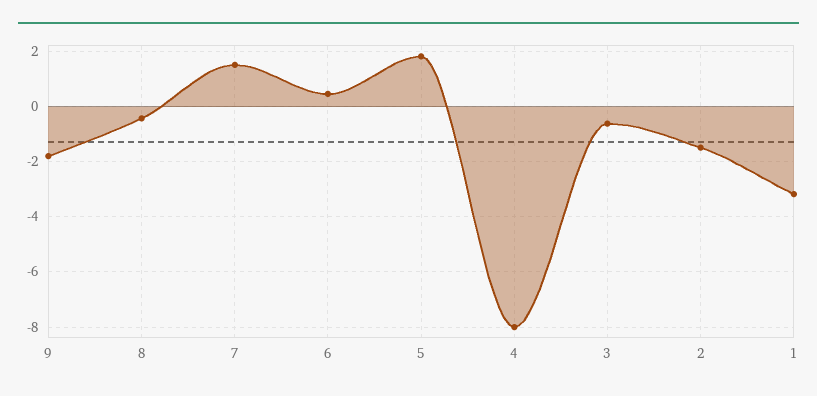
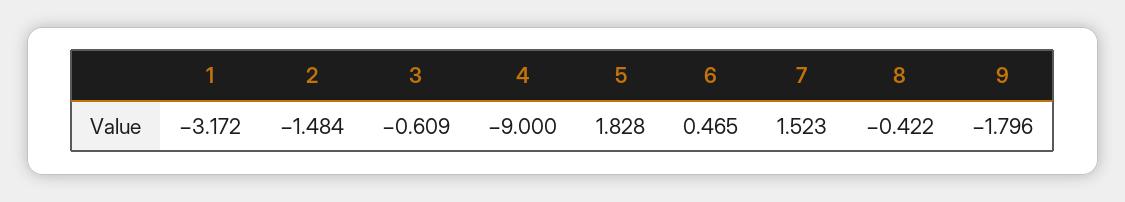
4: -8 -> -9

